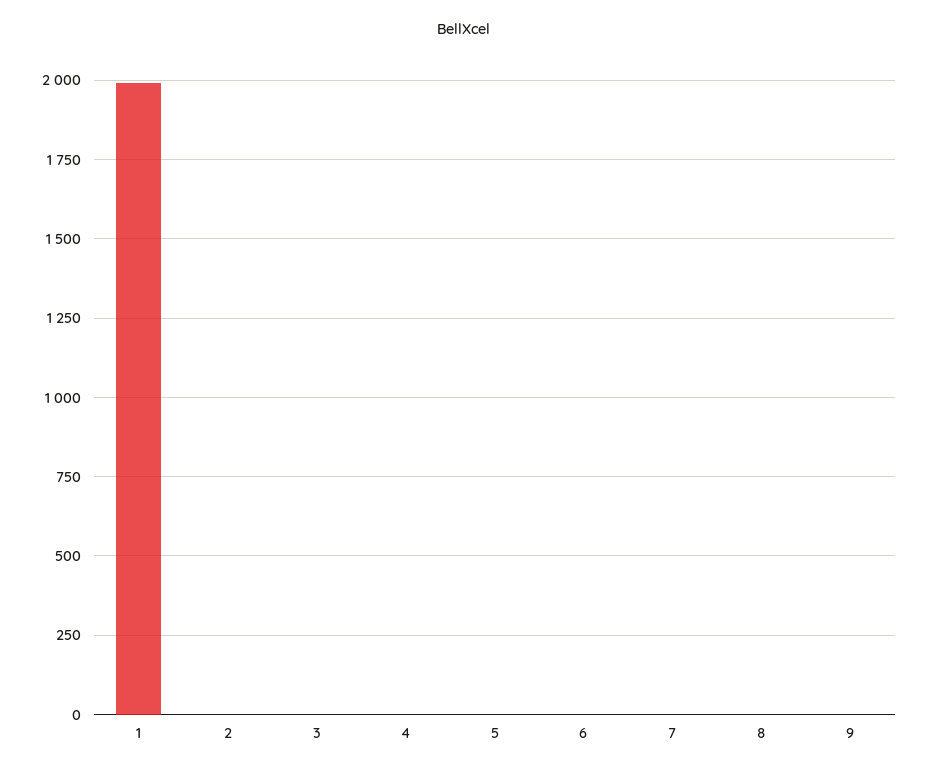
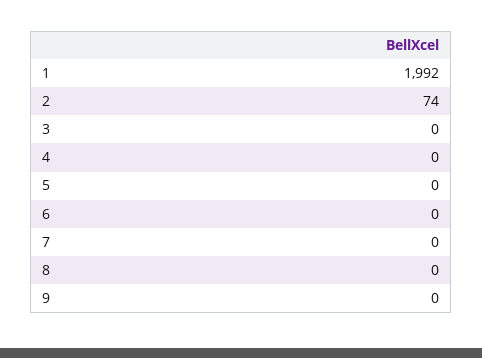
2: 0 -> 74

